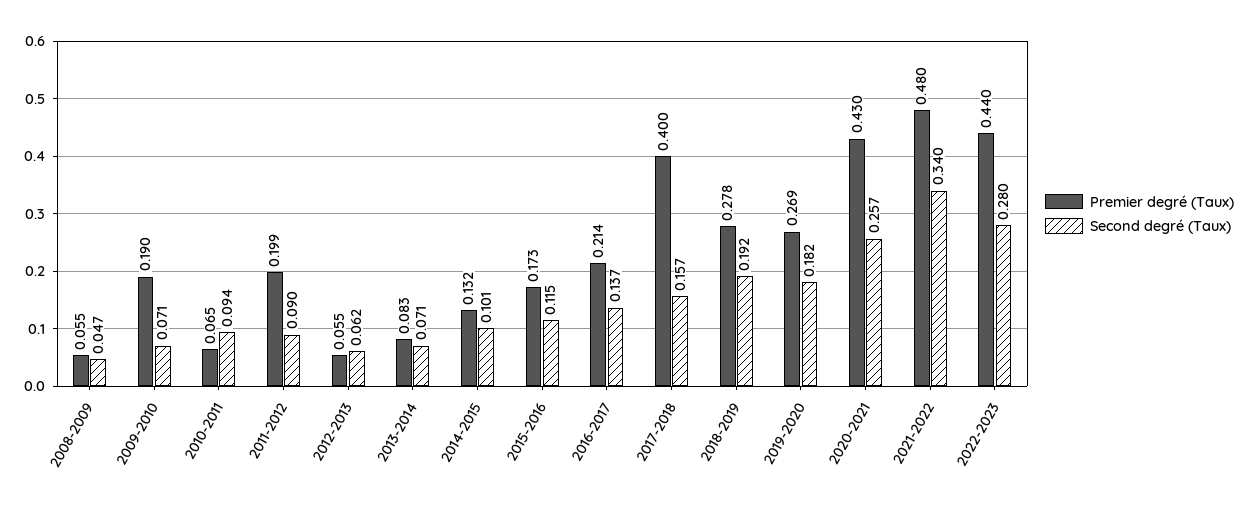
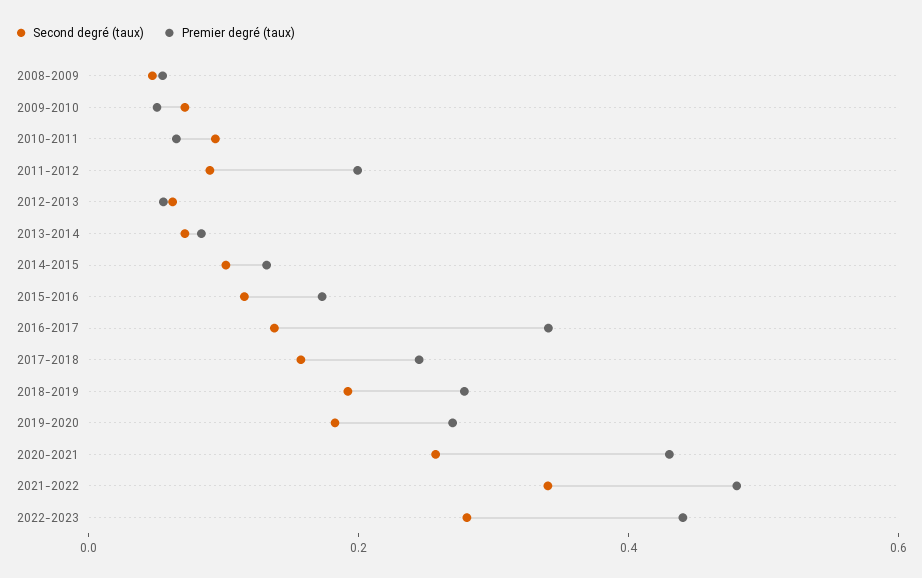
Premier degré (Taux), 2009-2010: 0.19 -> 0.05
Premier degré (Taux), 2016-2017: 0.214 -> 0.35
Premier degré (Taux), 2017-2018: 0.4 -> 0.25

